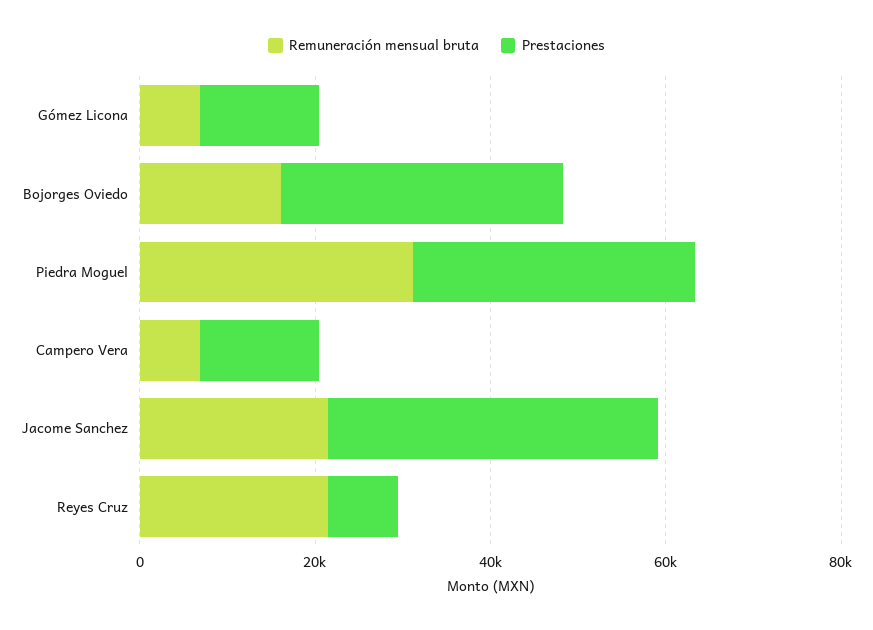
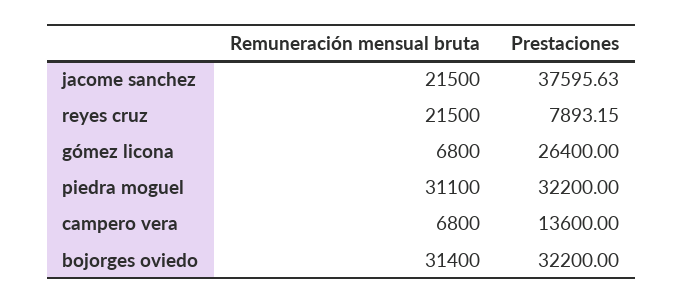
Prestaciones, Gómez Licona: 15000 -> 26400
Remuneración mensual bruta, Bojorges Oviedo: 15000 -> 31400

